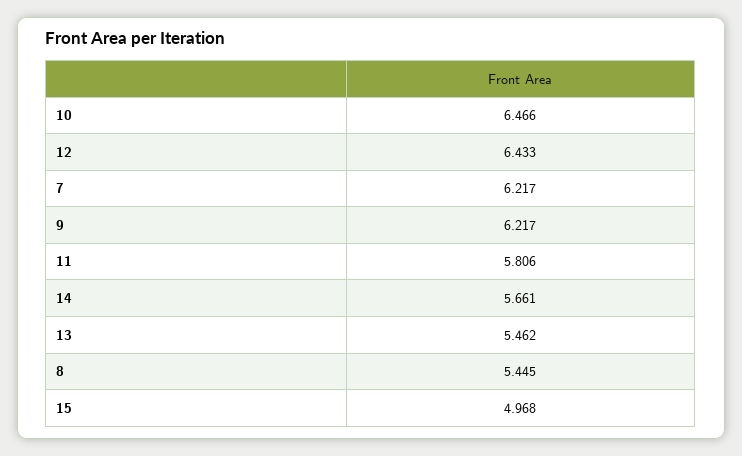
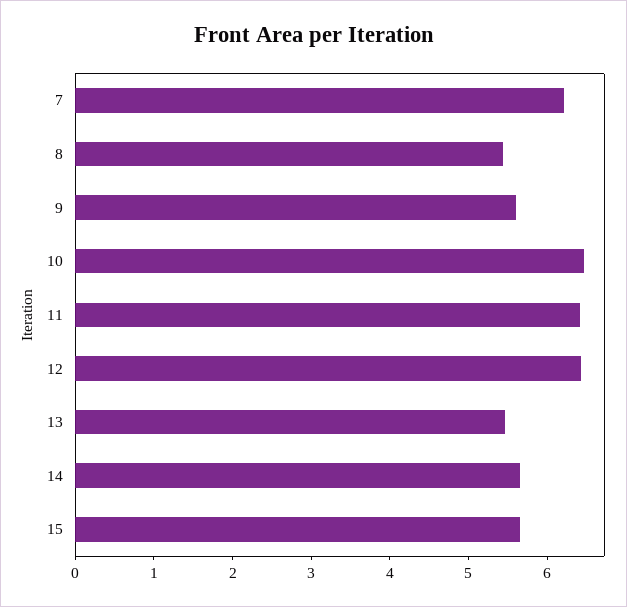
9: 6.217 -> 5.6
11: 5.806 -> 6.4
15: 4.968 -> 5.6

